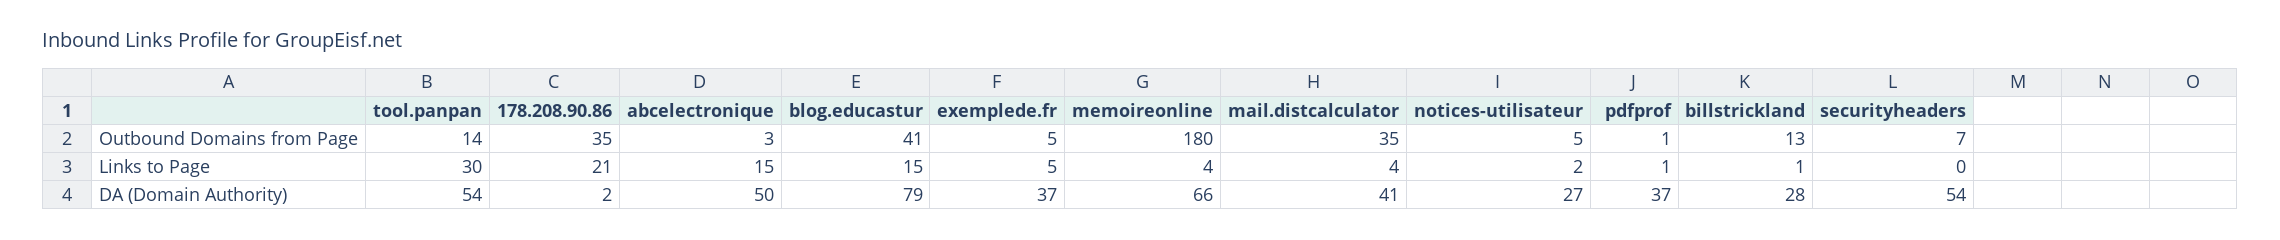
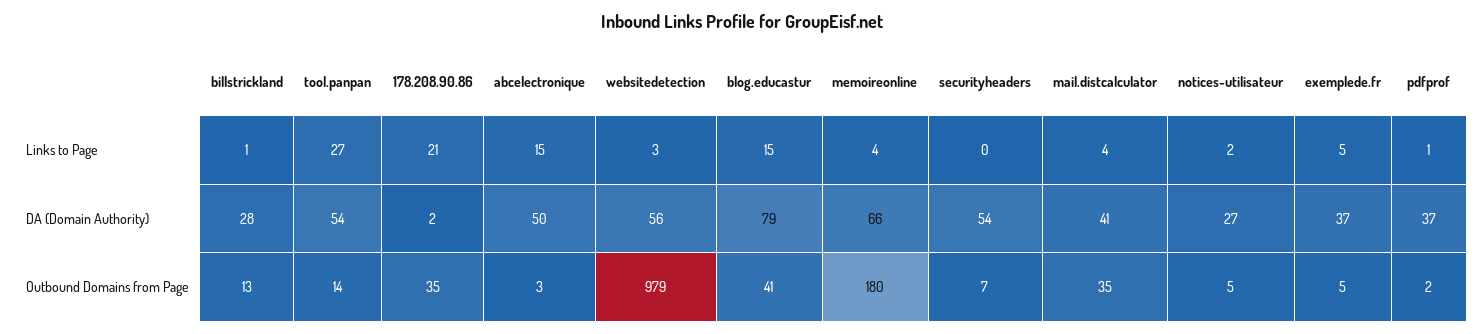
pdfprof, Outbound Domains from Page: 1 -> 2
tool.panpan, Links to Page: 30 -> 27
websitedetection, Links to Page: none -> 3
websitedetection, DA (Domain Authority): none -> 56
websitedetection, Outbound Domains from Page: none -> 979

